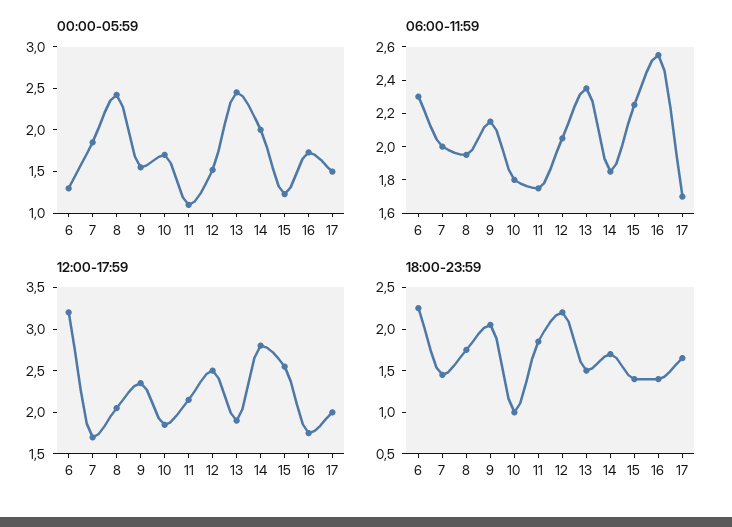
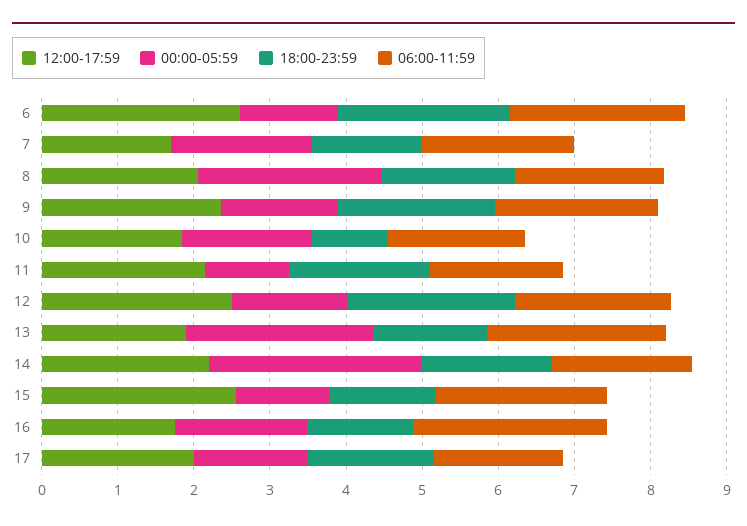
00:00-05:59, 14: 2 -> 2.8
12:00-17:59, 6: 3.2 -> 2.6
12:00-17:59, 14: 2.8 -> 2.2

